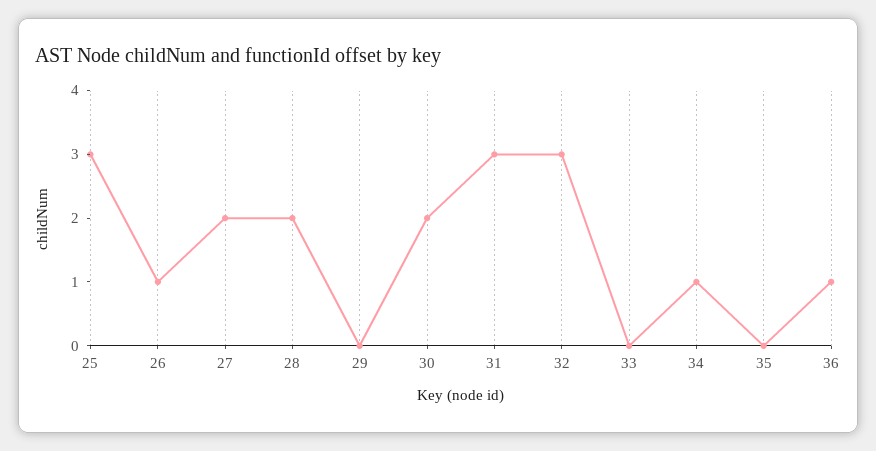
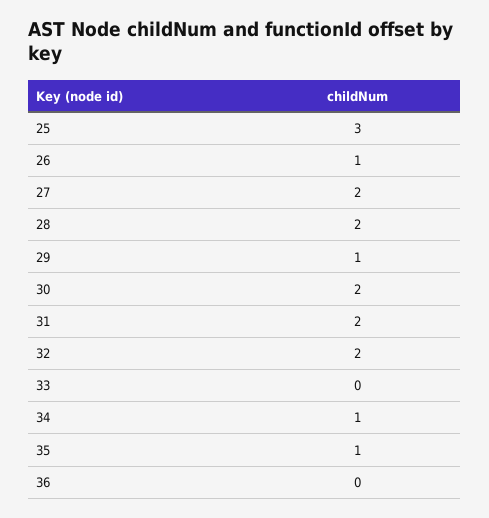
29: 0 -> 1
31: 3 -> 2
32: 3 -> 2
35: 0 -> 1
36: 1 -> 0

